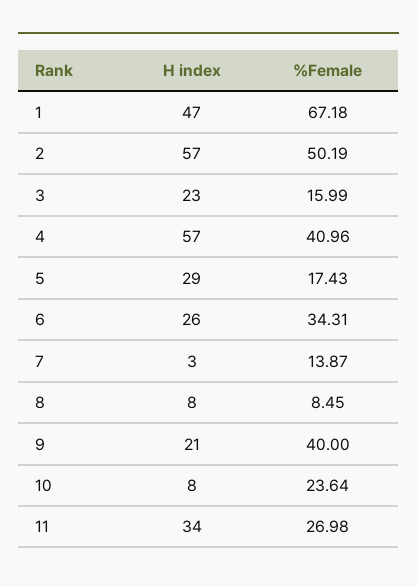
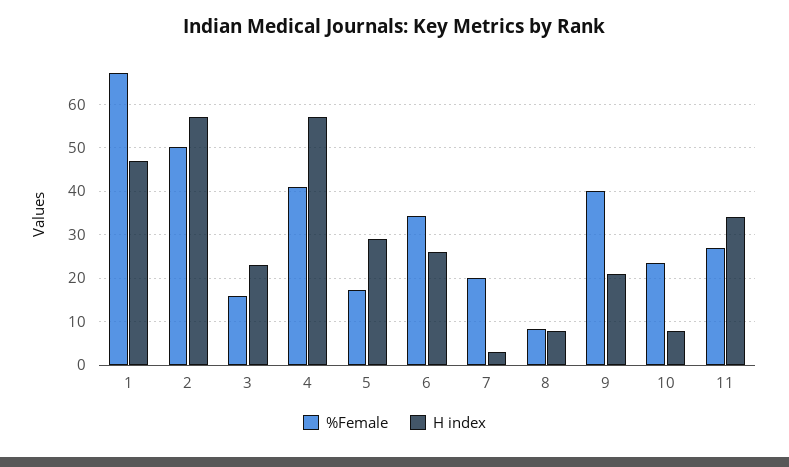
%Female, 7: 13.87 -> 20

